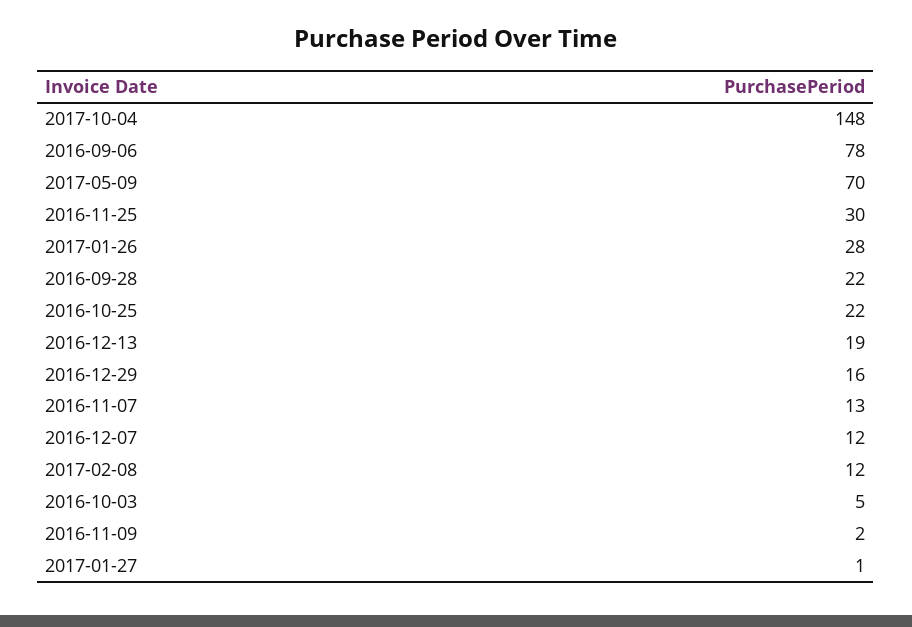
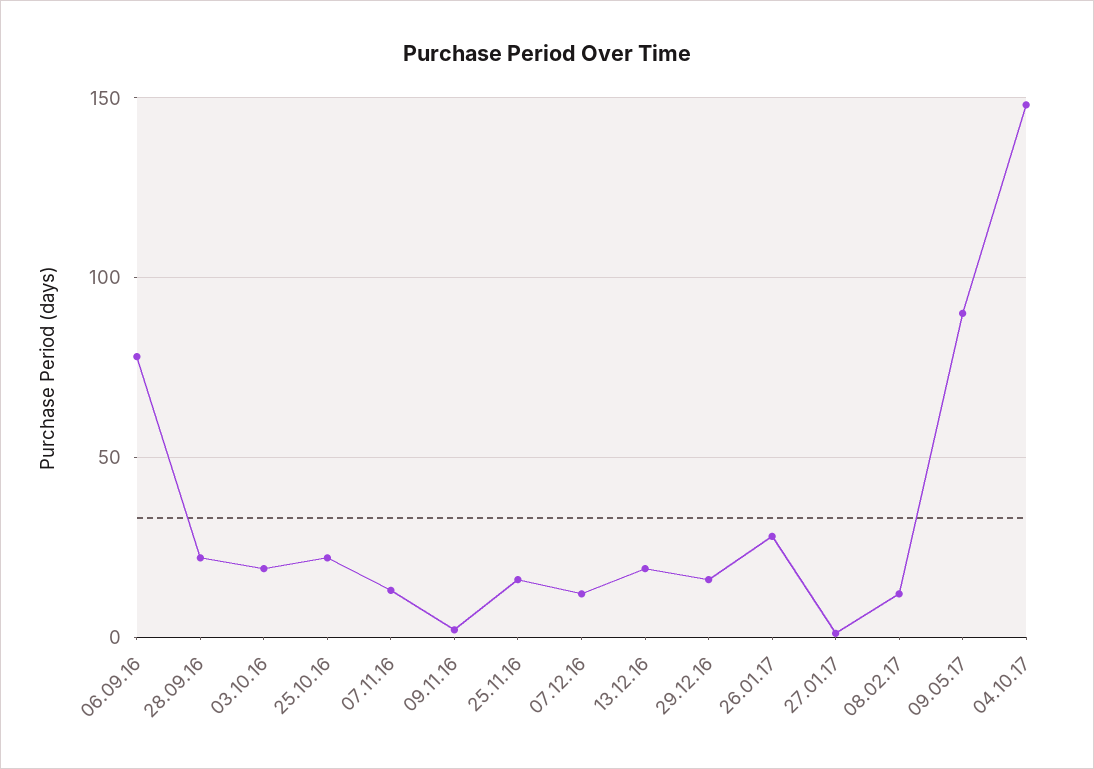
2017-05-09: 70 -> 90
2016-11-25: 30 -> 15
2016-10-03: 5 -> 20

